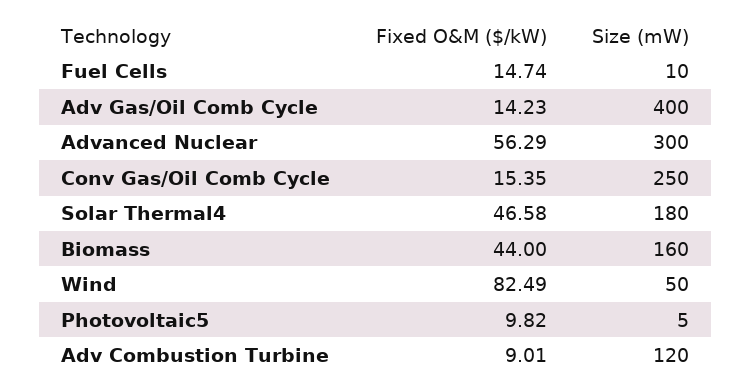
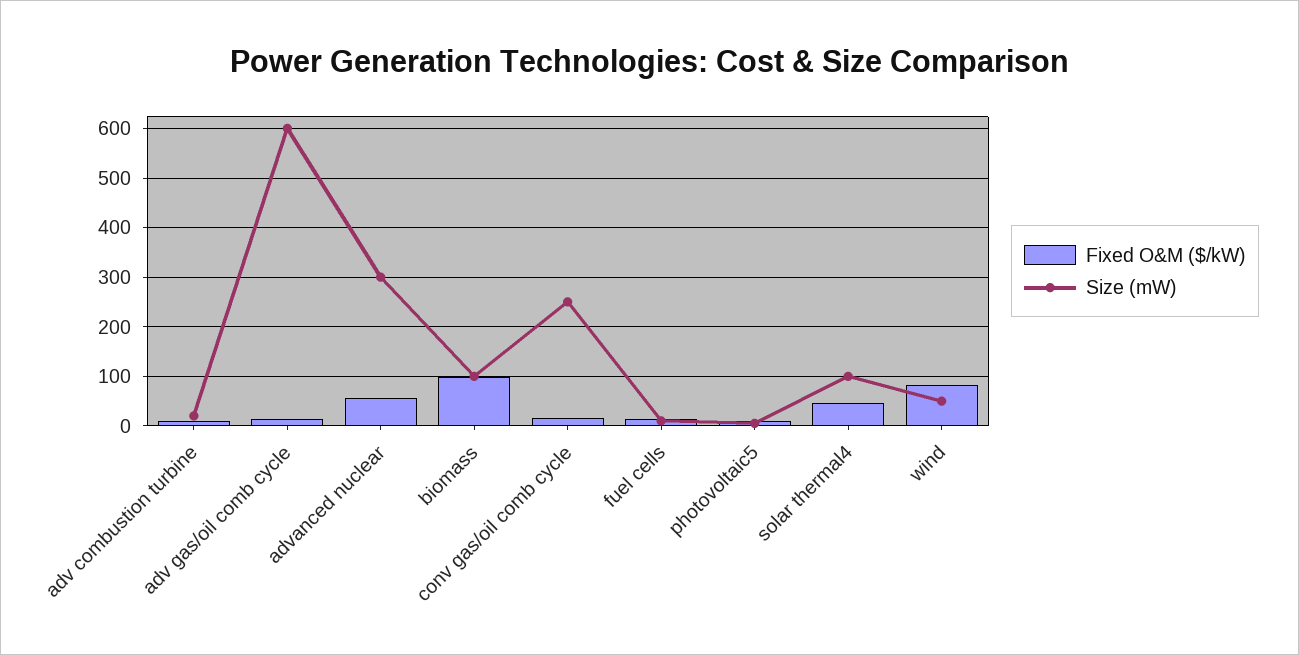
Size (mW), Adv Gas/Oil Comb Cycle: 400 -> 600
Size (mW), Solar Thermal4: 180 -> 100
Fixed O&M ($/kW), Biomass: 44 -> 100
Size (mW), Biomass: 160 -> 100
Size (mW), Adv Combustion Turbine: 120 -> 20

